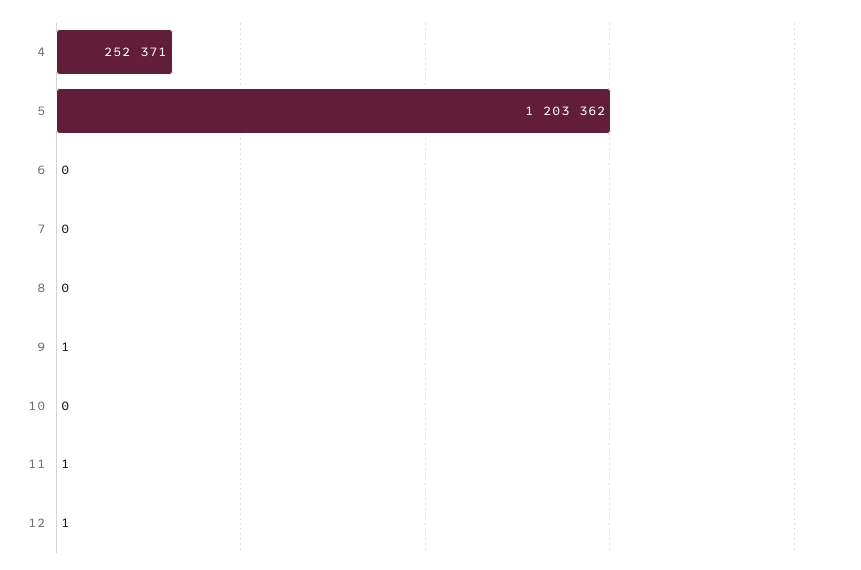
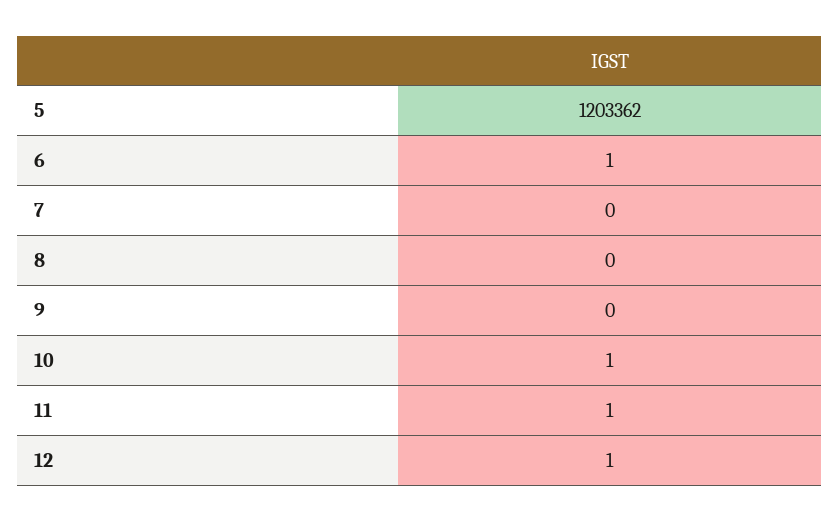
4: 252371 -> none
6: 0 -> 1
9: 1 -> 0
10: 0 -> 1

